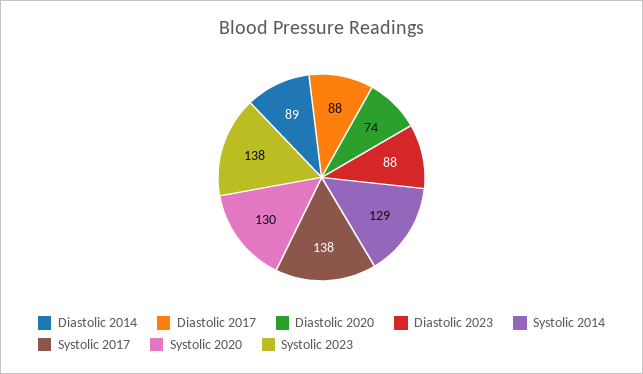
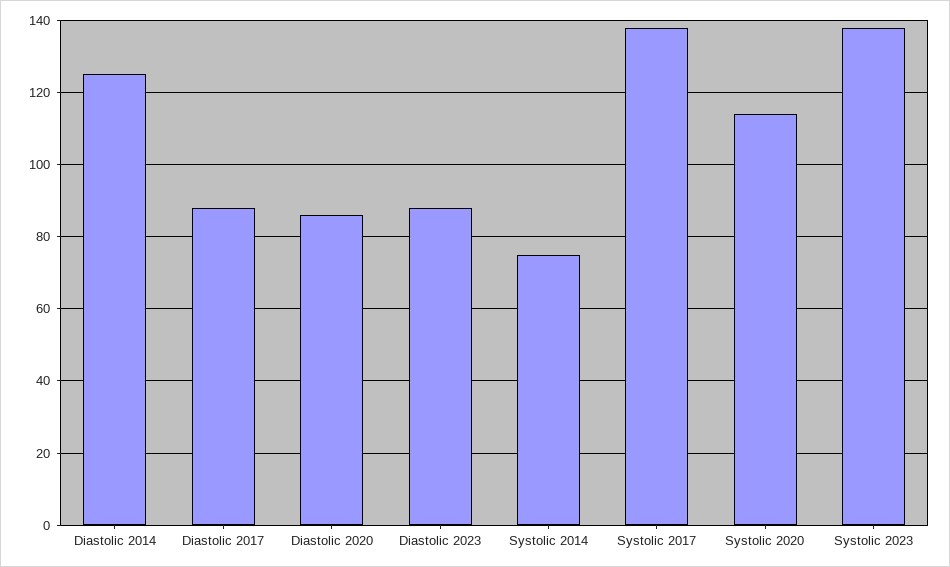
Diastolic 2014: 89 -> 125
Diastolic 2020: 74 -> 85
Systolic 2014: 129 -> 75
Systolic 2020: 130 -> 115

